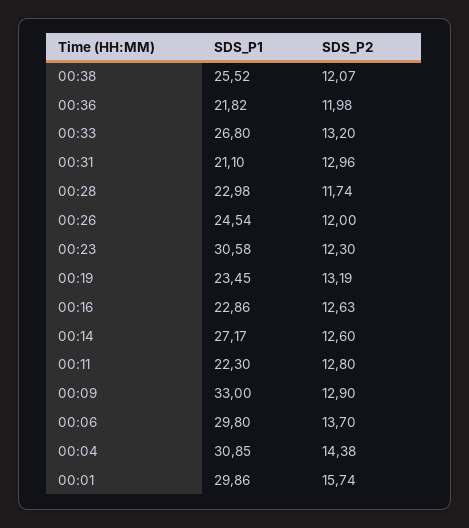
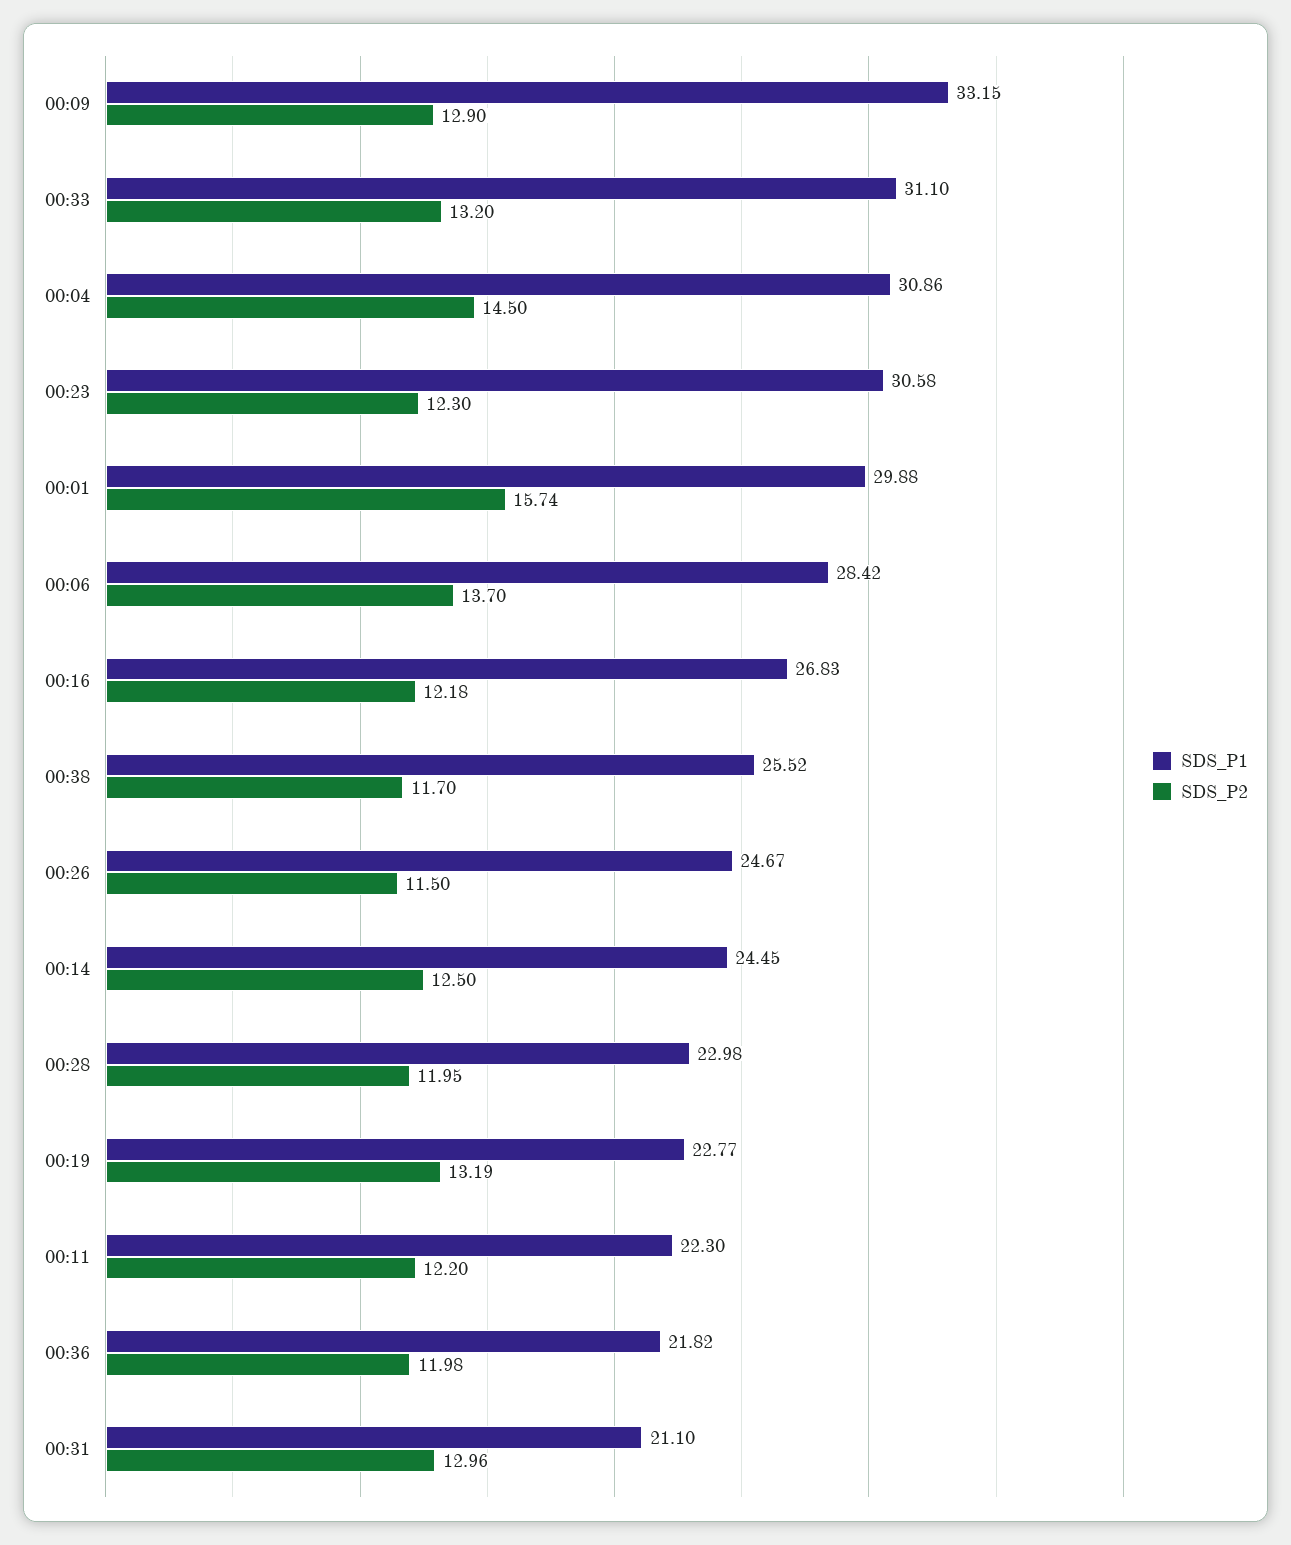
SDS_P2, 00:38: 12.07 -> 11.7
SDS_P1, 00:33: 26.8 -> 31.1
SDS_P2, 00:28: 11.74 -> 11.95
SDS_P1, 00:26: 24.54 -> 24.67
SDS_P2, 00:26: 12 -> 11.5
SDS_P1, 00:19: 23.45 -> 22.77
SDS_P1, 00:16: 22.86 -> 26.83
SDS_P2, 00:16: 12.63 -> 12.18
SDS_P1, 00:14: 27.17 -> 24.45
SDS_P2, 00:14: 12.6 -> 12.5
SDS_P2, 00:11: 12.8 -> 12.2
SDS_P1, 00:09: 33 -> 33.15
SDS_P1, 00:06: 29.8 -> 28.42
SDS_P1, 00:04: 30.85 -> 30.86
SDS_P2, 00:04: 14.38 -> 14.5
SDS_P1, 00:01: 29.86 -> 29.88

